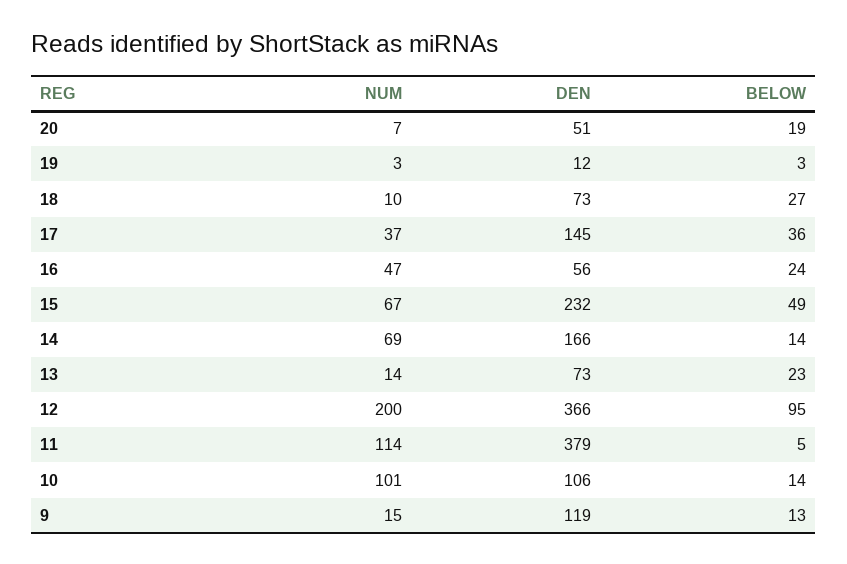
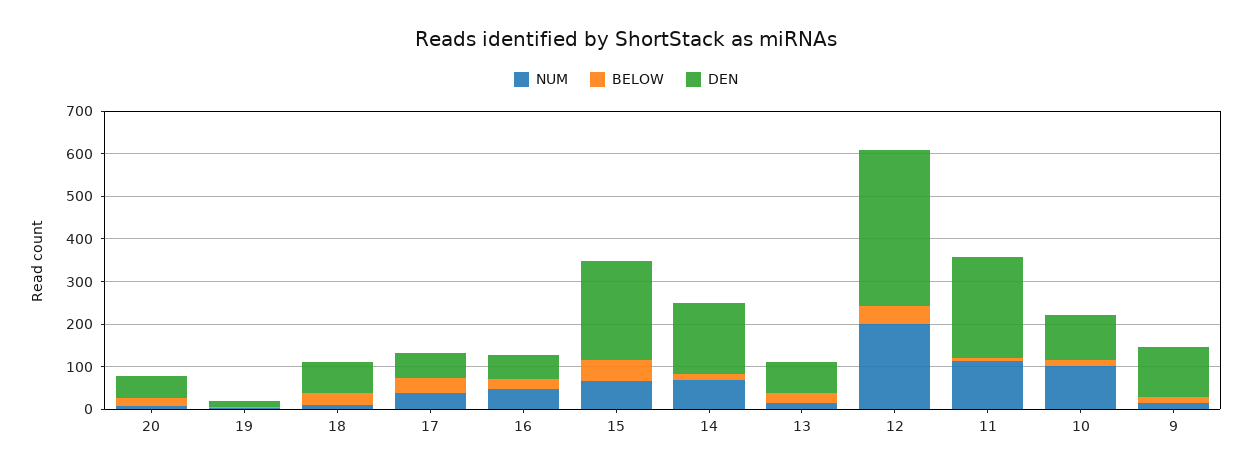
DEN, 17: 145 -> 60
BELOW, 12: 95 -> 40
DEN, 11: 379 -> 240

